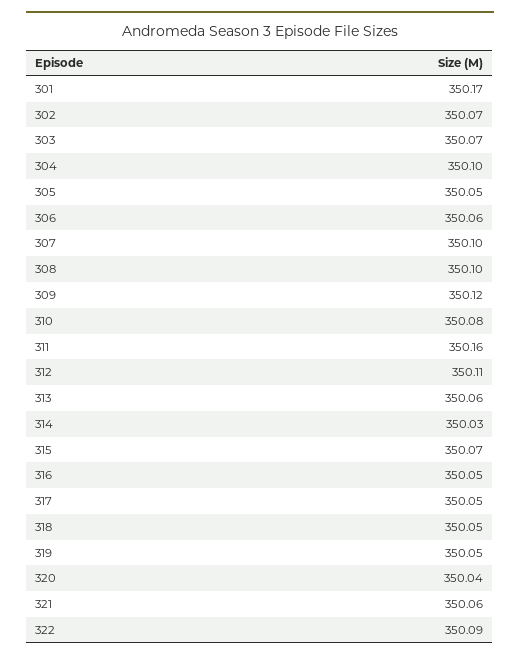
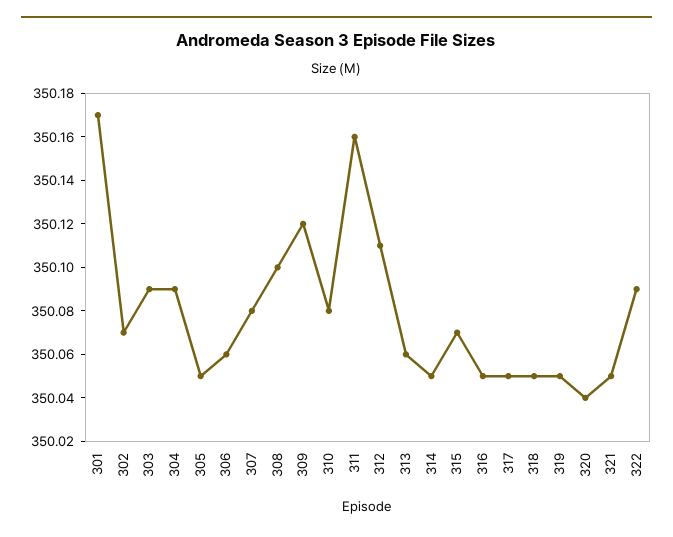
303: 350.07 -> 350.09
304: 350.1 -> 350.09
307: 350.1 -> 350.08
314: 350.03 -> 350.05
321: 350.06 -> 350.05

